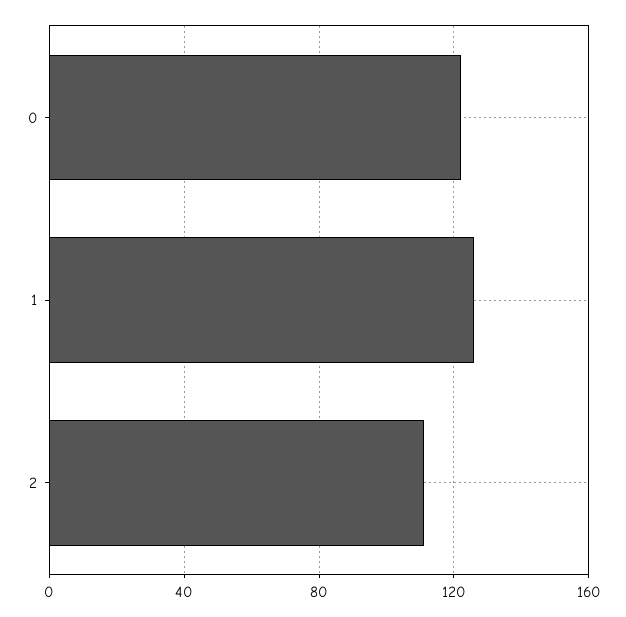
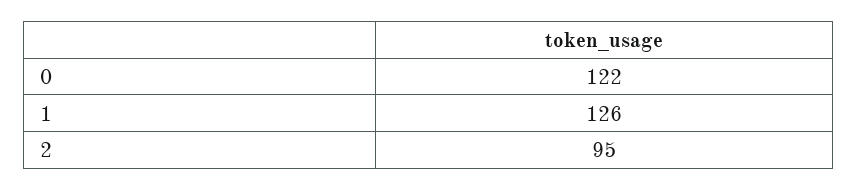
2: 110 -> 95

